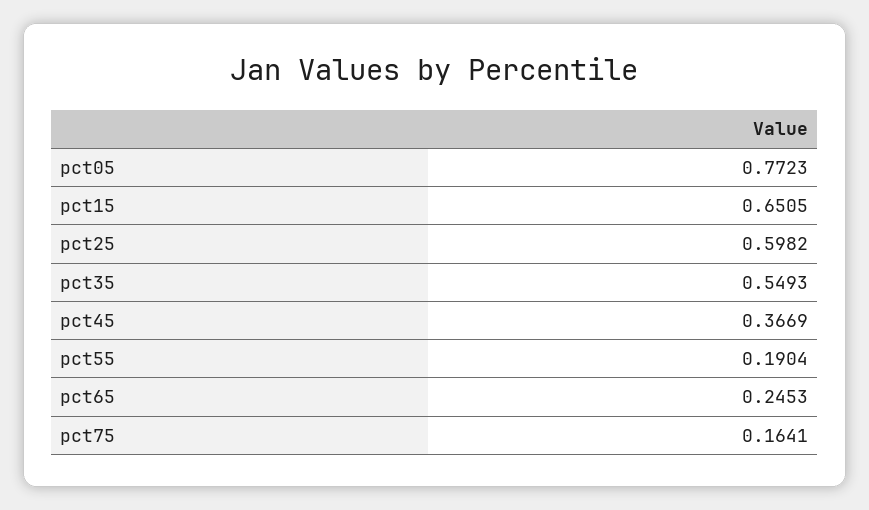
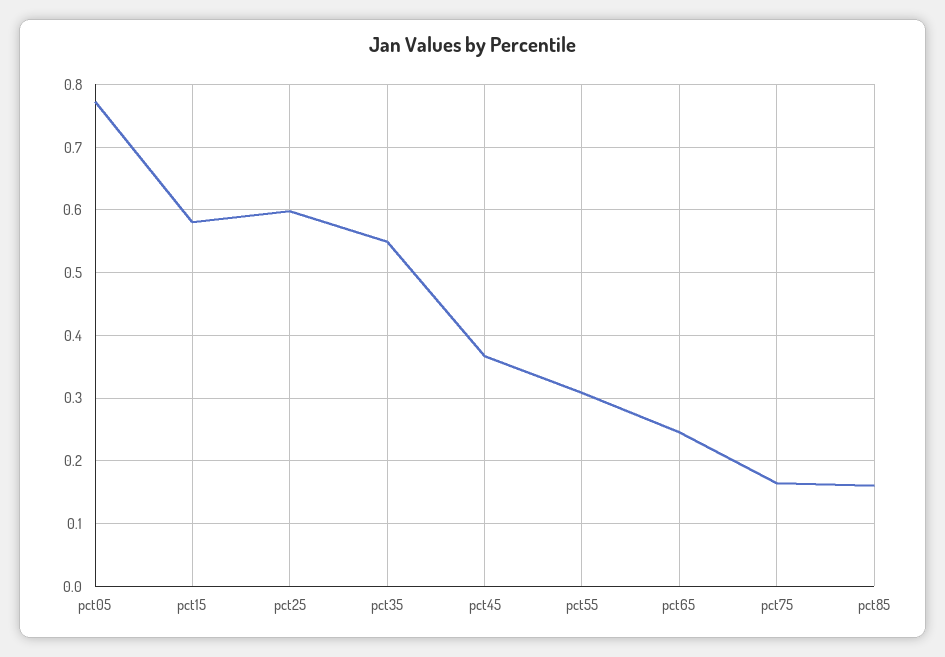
pct15: 0.6505 -> 0.58
pct55: 0.1904 -> 0.31
pct85: none -> 0.16

